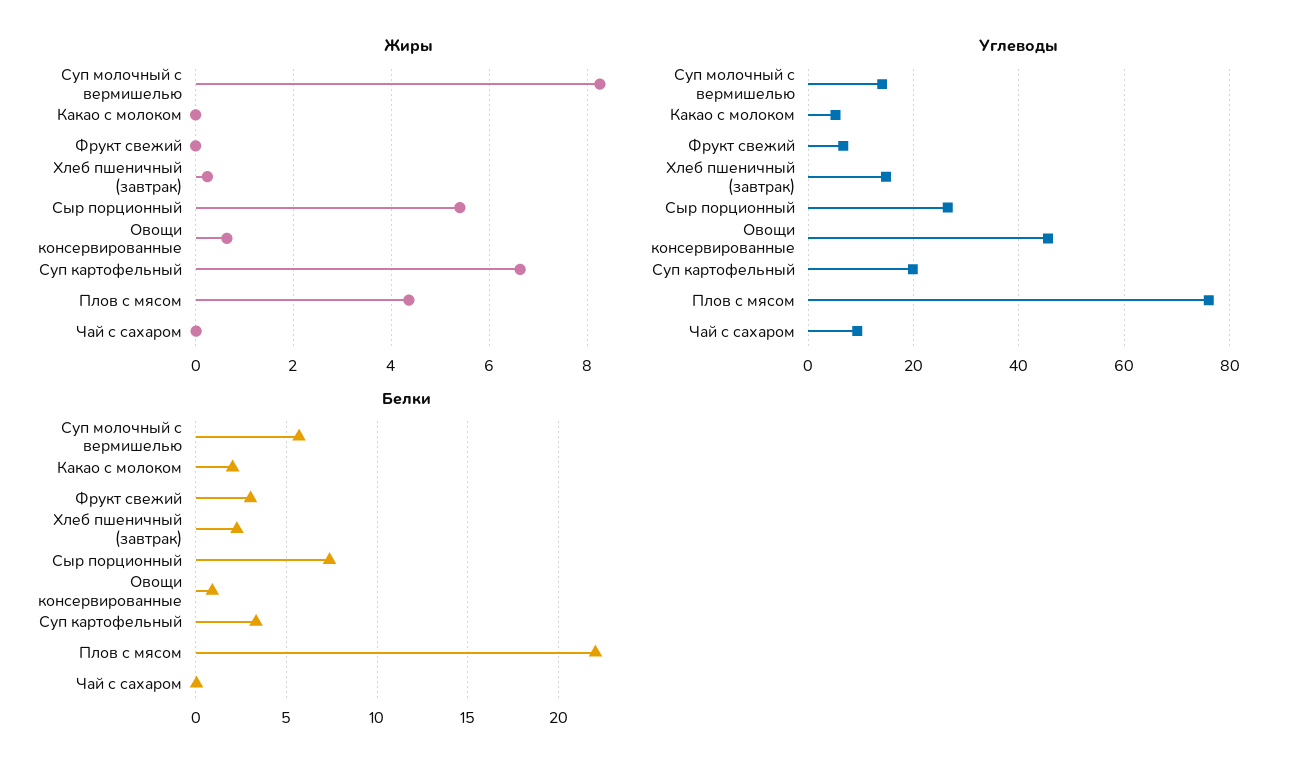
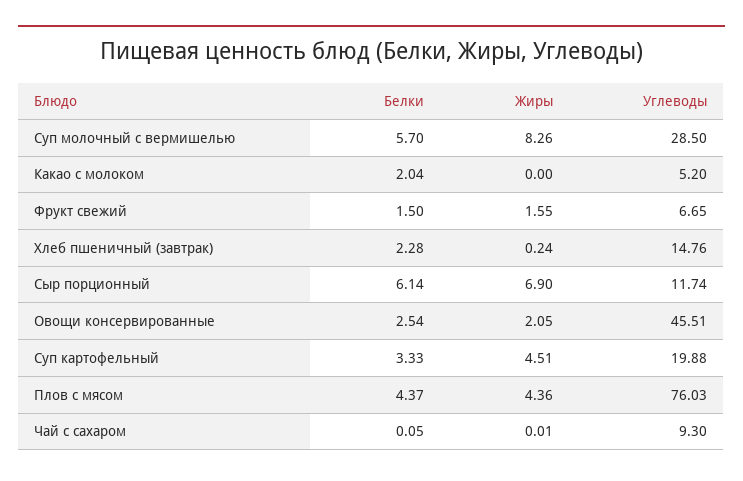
Жиры, Фрукт свежий: 0 -> 1.55
Жиры, Сыр порционный: 5.4 -> 6.9
Жиры, Овощи консервированные: 0.6 -> 2.05
Жиры, Суп картофельный: 6.6 -> 4.51
Углеводы, Суп молочный с вермишелью: 14 -> 28.5
Углеводы, Сыр порционный: 26 -> 11.74
Белки, Фрукт свежий: 3 -> 1.5
Белки, Сыр порционный: 7.5 -> 6.14
Белки, Овощи консервированные: 1 -> 2.54
Белки, Плов с мясом: 22 -> 4.37

